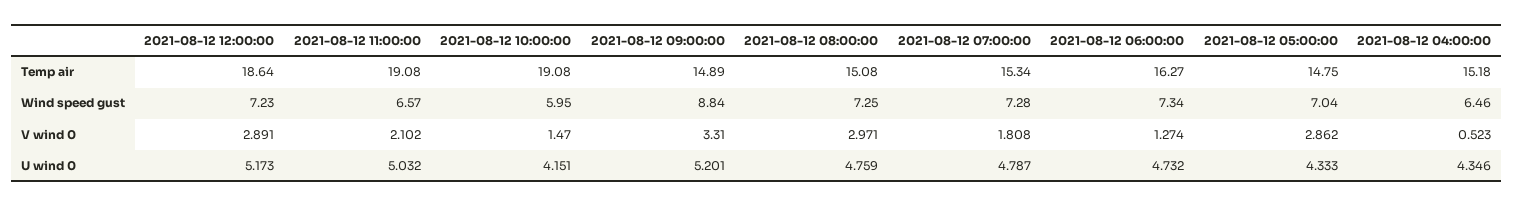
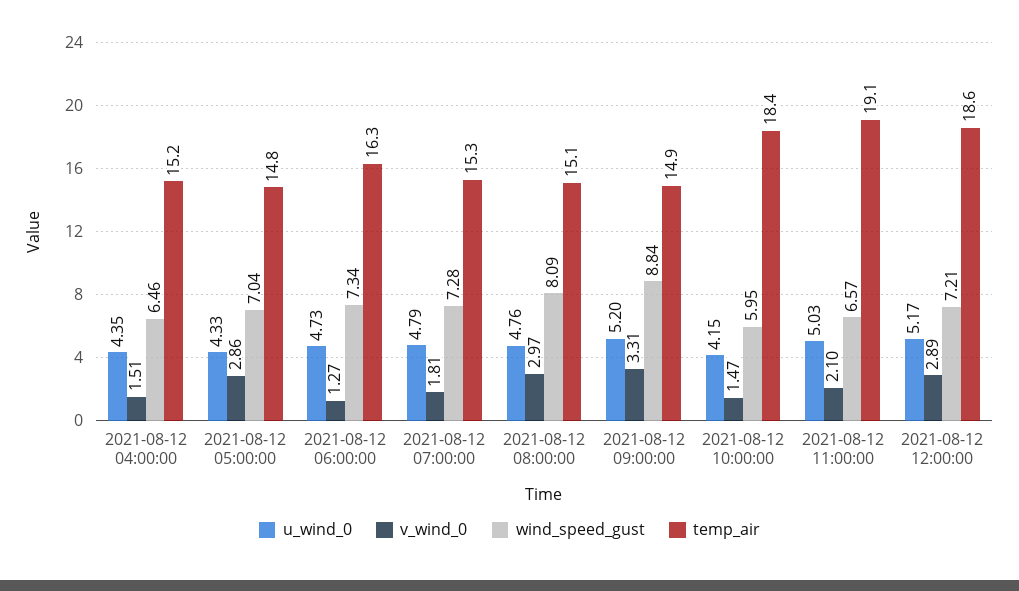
Temp air, 2021-08-12 10:00:00: 19.08 -> 18.4
Wind speed gust, 2021-08-12 12:00:00: 7.23 -> 7.21
Wind speed gust, 2021-08-12 08:00:00: 7.25 -> 8.09
V wind 0, 2021-08-12 04:00:00: 0.523 -> 1.51

